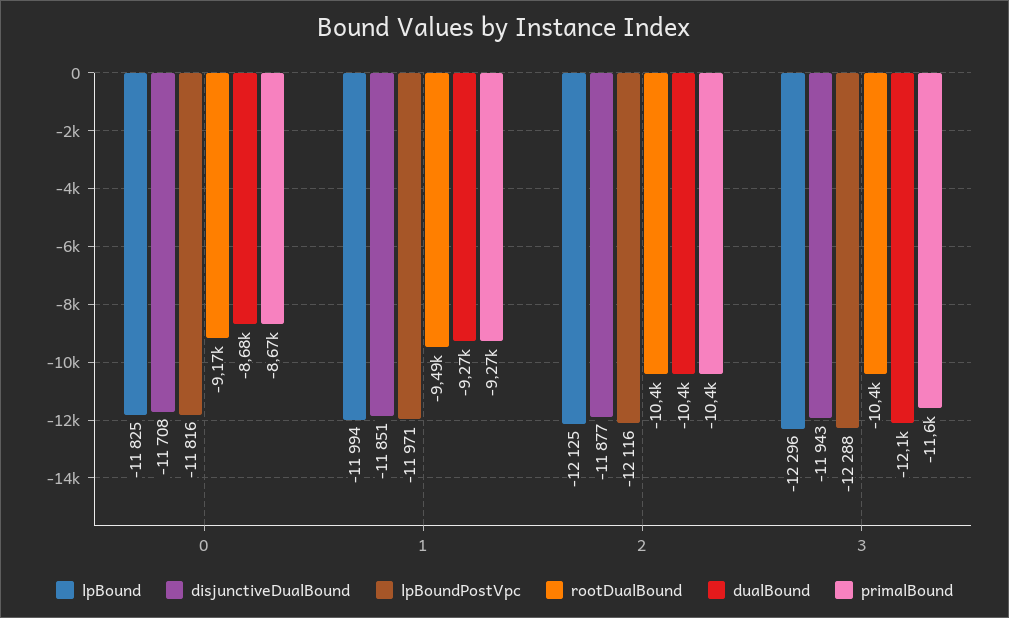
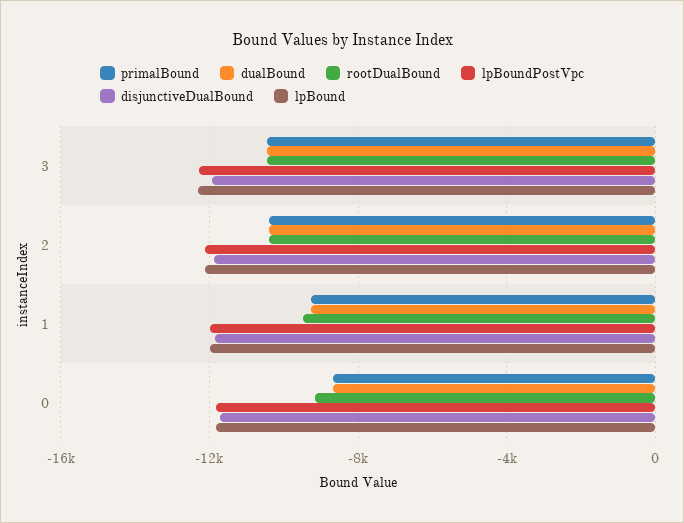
dualBound, 3: -12100 -> -10500
primalBound, 3: -11600 -> -10500

